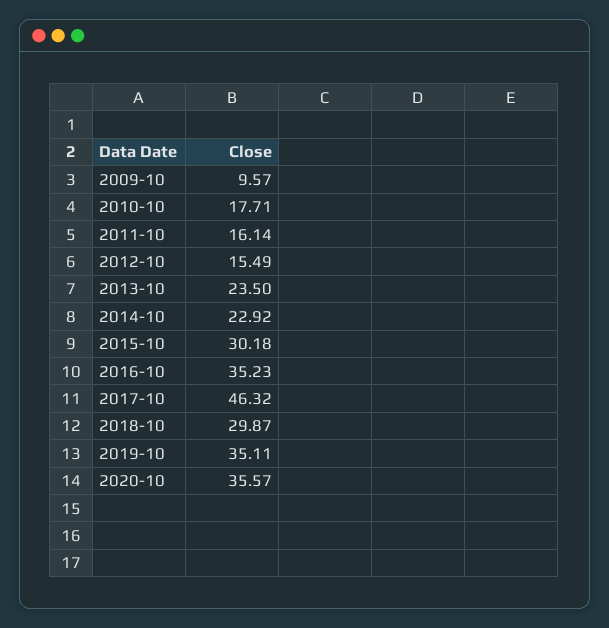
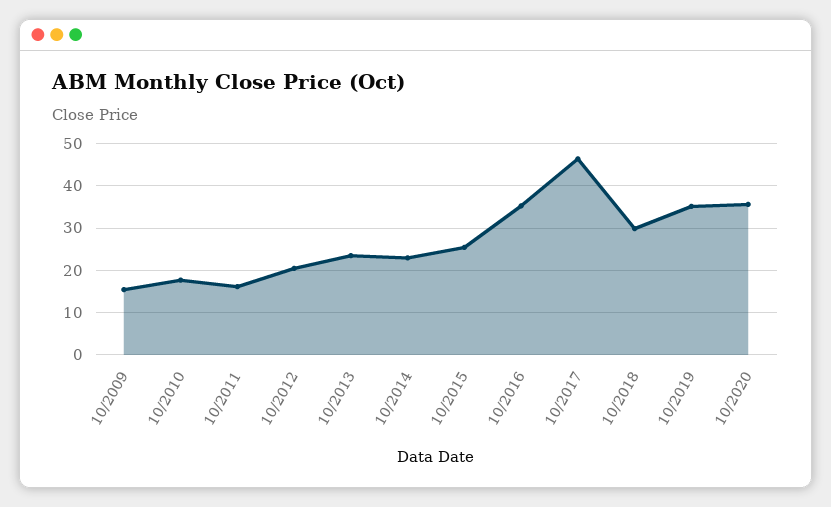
2009-10: 9.57 -> 16
2012-10: 15.49 -> 20
2015-10: 30.18 -> 26

